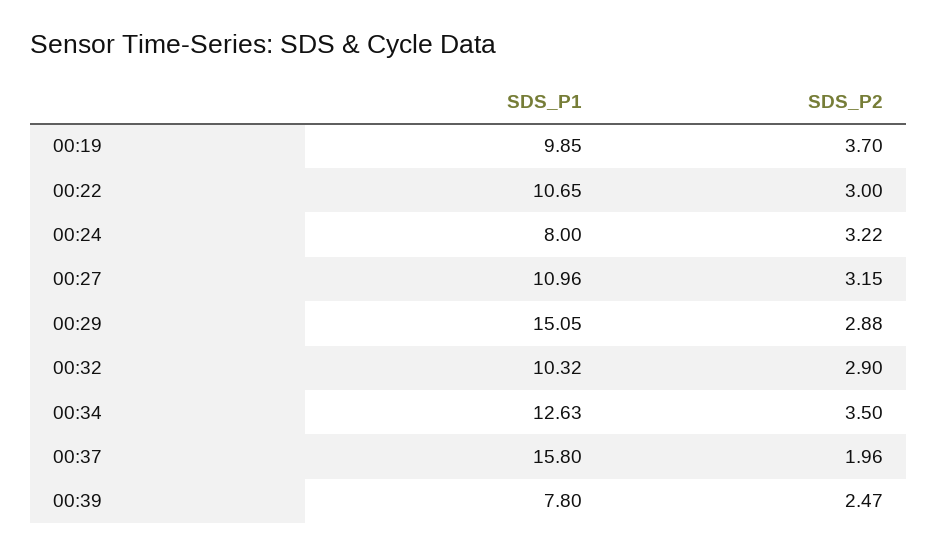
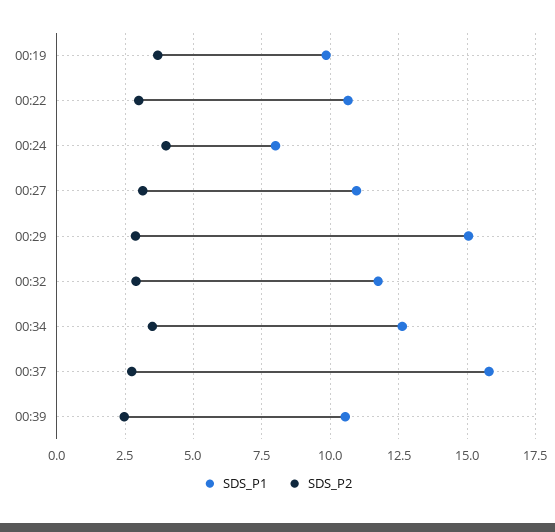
SDS_P2, 00:24: 3.22 -> 4
SDS_P1, 00:32: 10.32 -> 11.75
SDS_P2, 00:37: 1.96 -> 2.75
SDS_P1, 00:39: 7.8 -> 10.5

